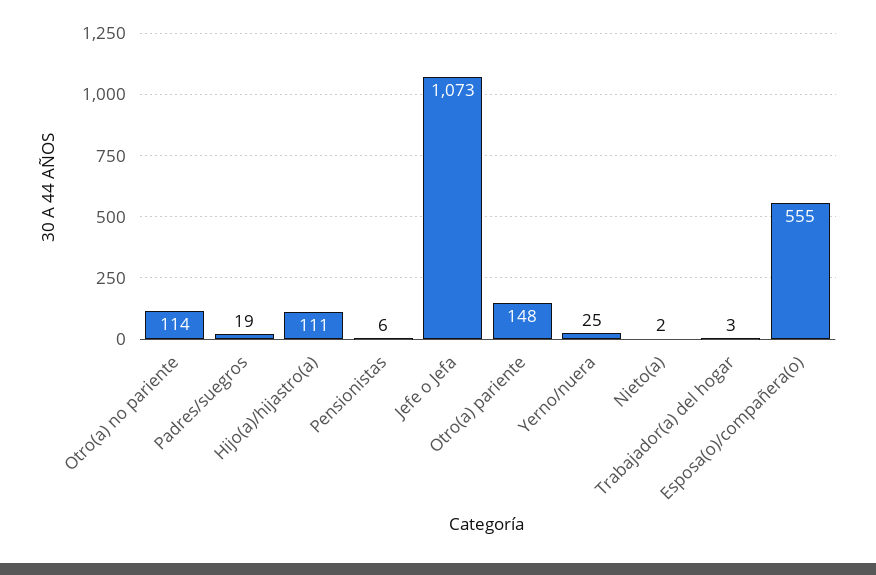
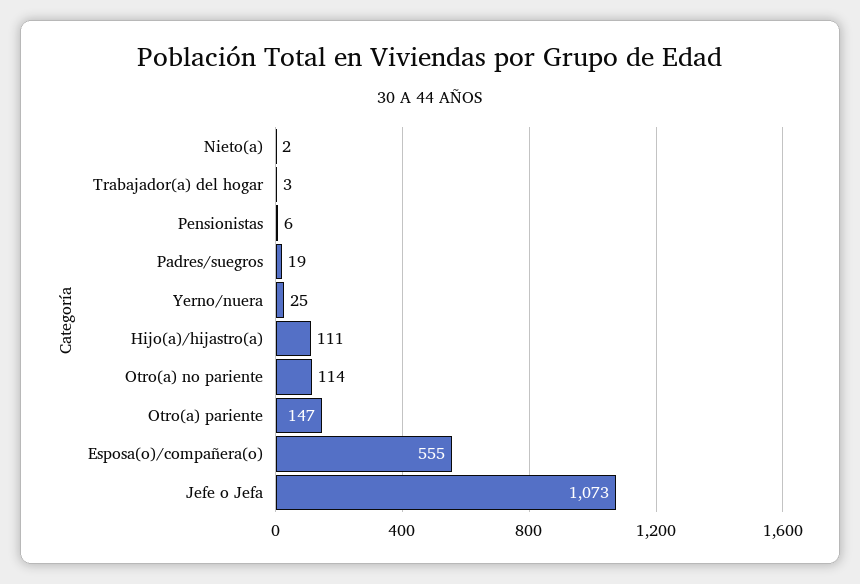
Otro(a) pariente: 148 -> 147

